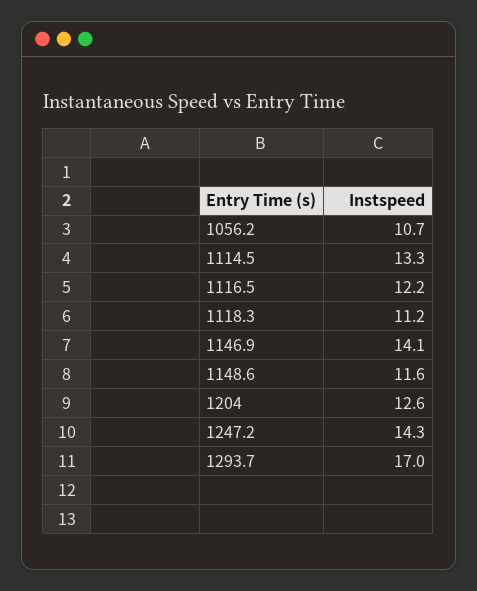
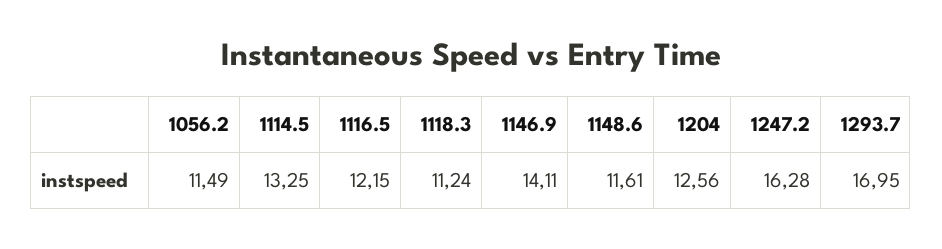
1056.2: 10.7 -> 11.49
1247.2: 14.3 -> 16.28

